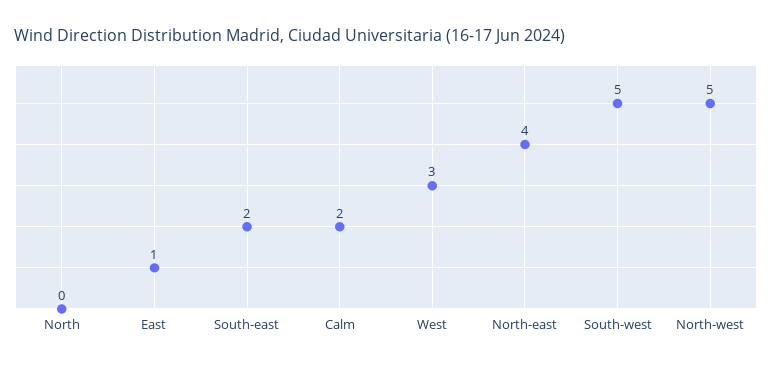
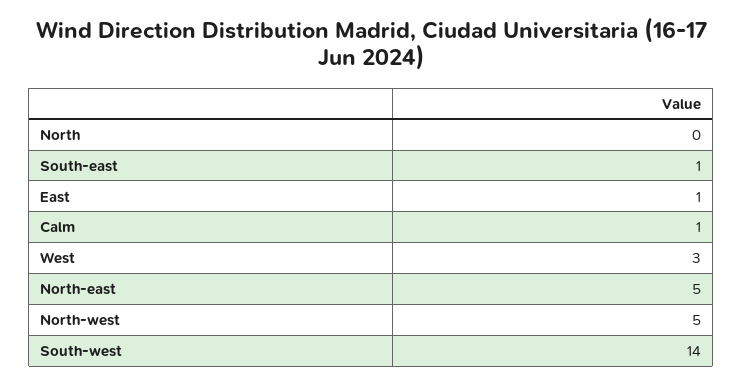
South-east: 2 -> 1
Calm: 2 -> 1
North-east: 4 -> 5
South-west: 5 -> 14

